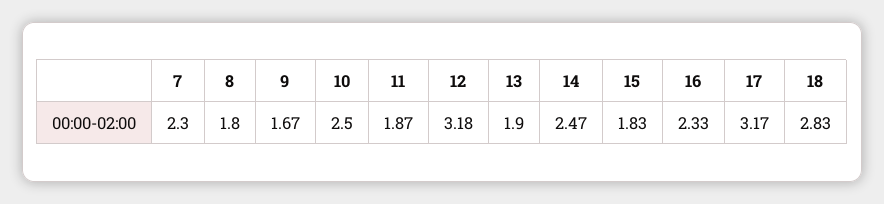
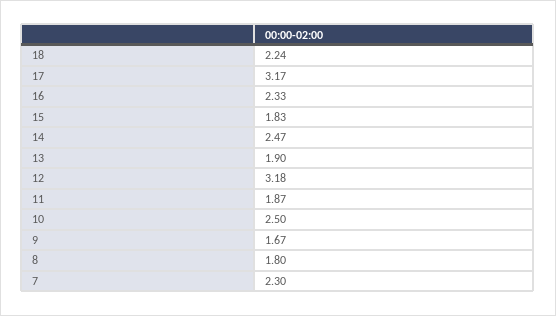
18: 2.83 -> 2.24

